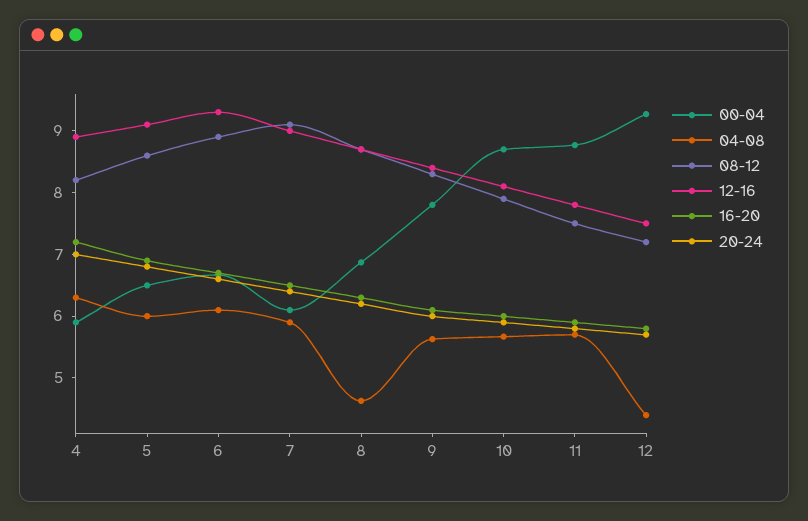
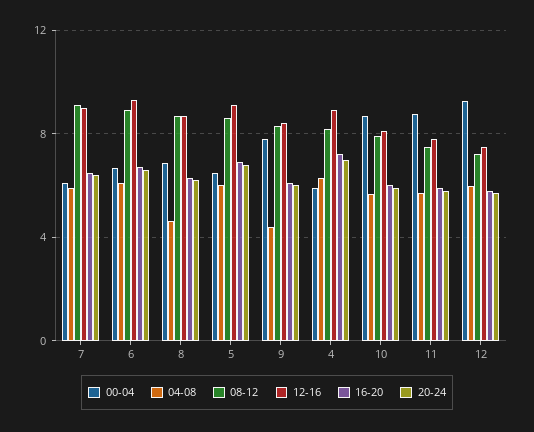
04-08, 9: 5.6 -> 4.5
04-08, 12: 4.4 -> 6

